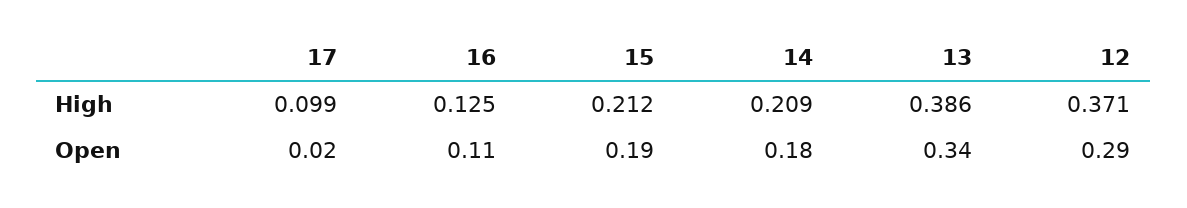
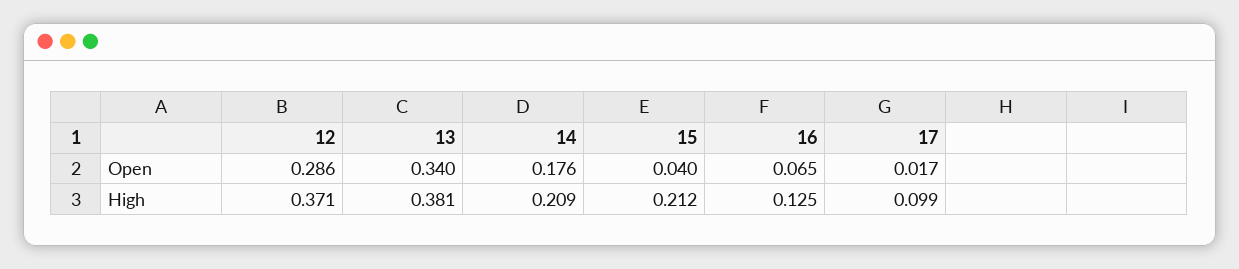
13, High: 0.386 -> 0.381
16, Open: 0.11 -> 0.065
15, Open: 0.19 -> 0.04

